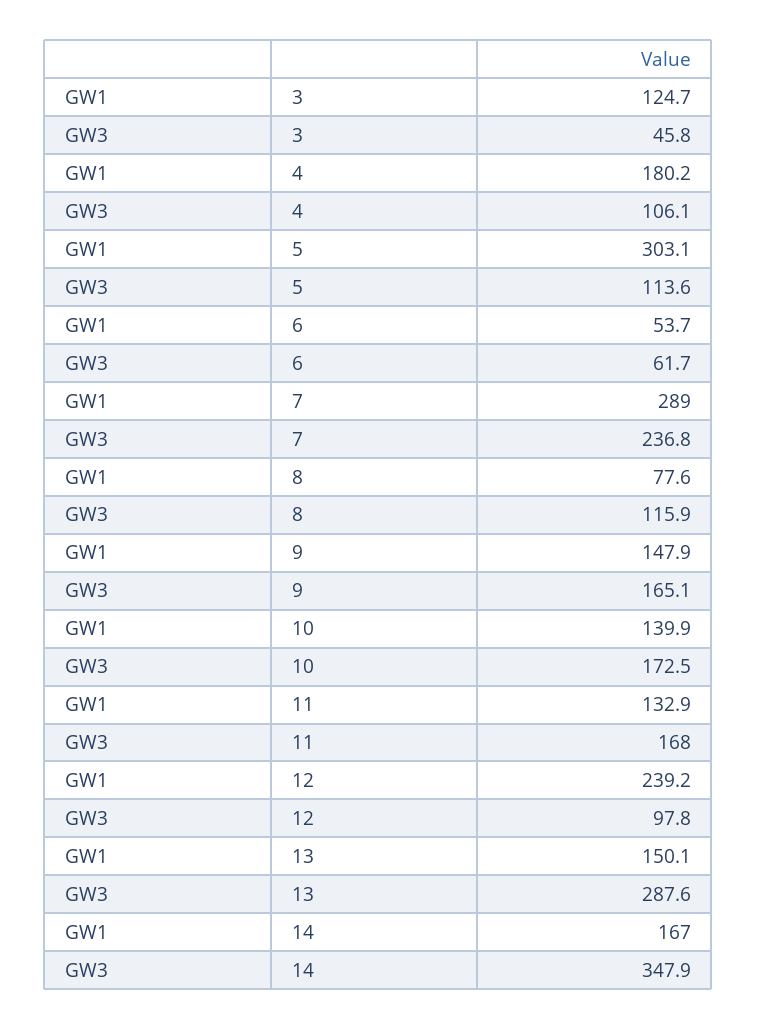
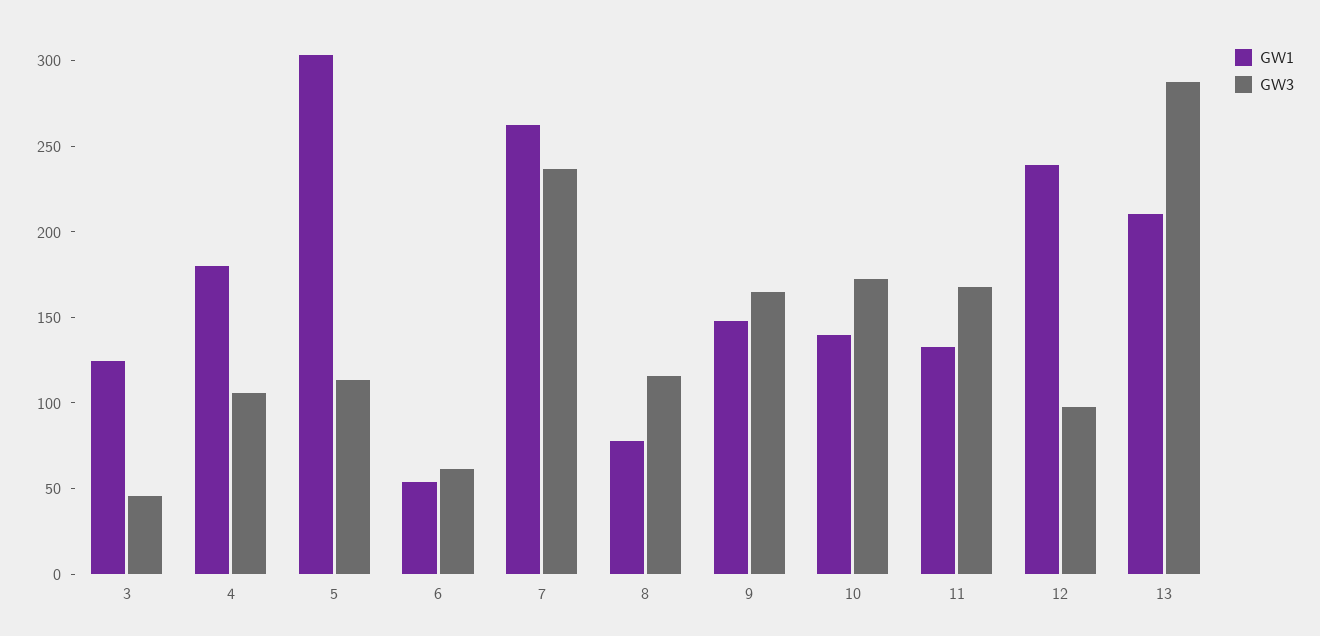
GW1, 7: 289 -> 260
GW1, 13: 150.1 -> 210
GW1, 14: 167 -> none
GW3, 14: 347.9 -> none

